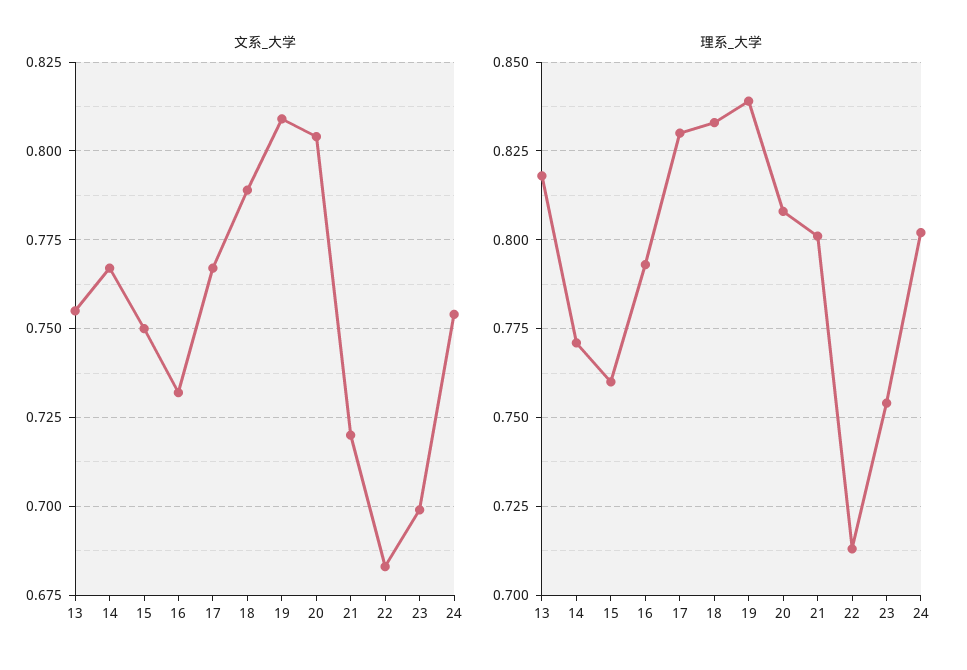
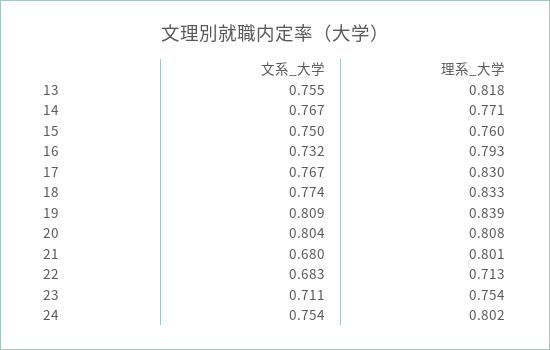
文系_大学, 18: 0.79 -> 0.774
文系_大学, 21: 0.72 -> 0.68
文系_大学, 23: 0.7 -> 0.711

